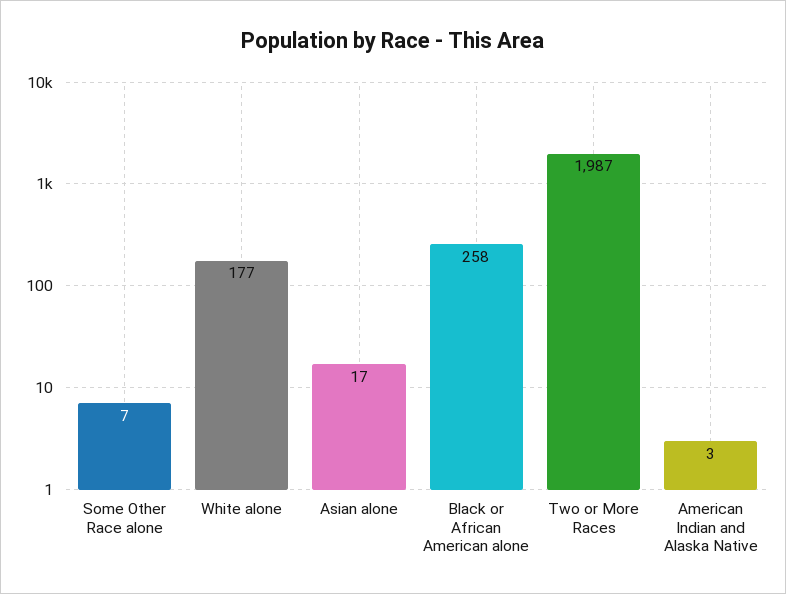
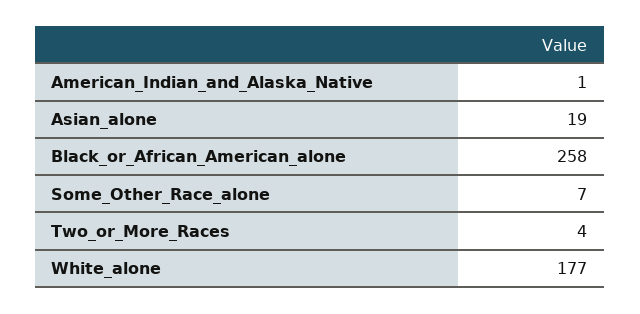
Asian alone: 17 -> 19
Two or More Races: 1987 -> 4
American Indian and Alaska Native: 3 -> 1

